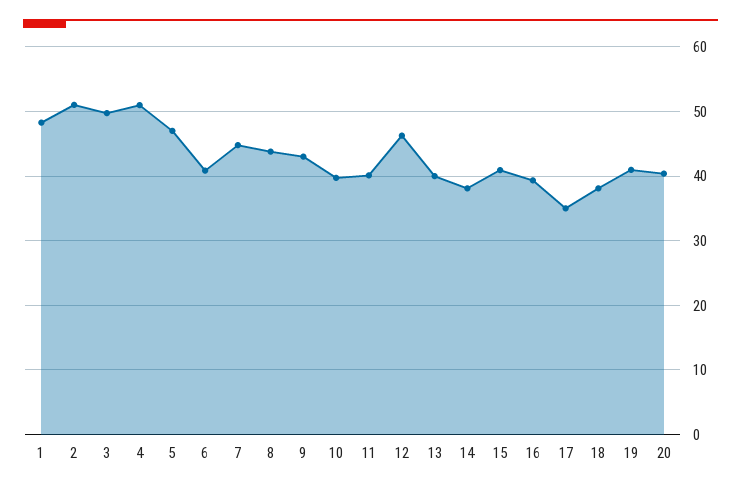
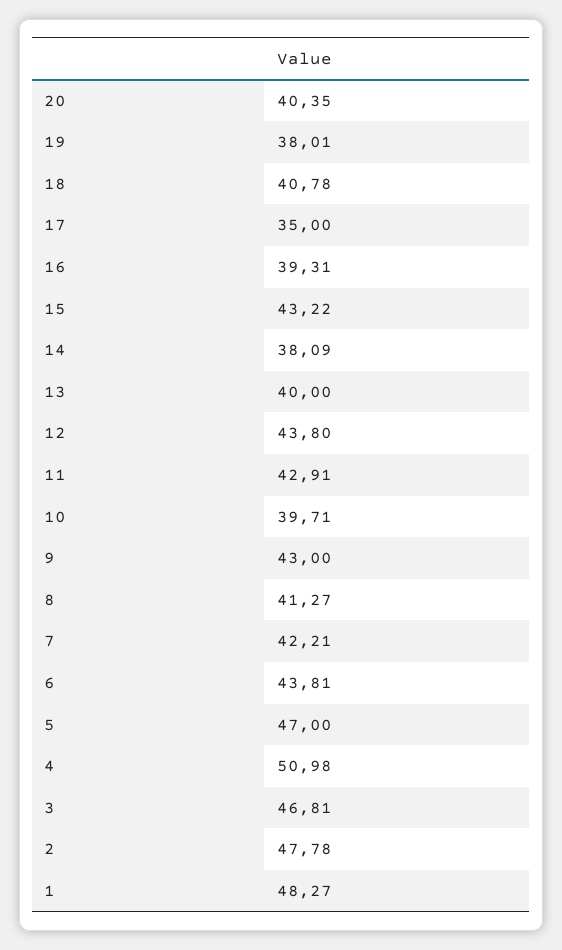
2: 51 -> 47.78
3: 50 -> 46.81
6: 41 -> 43.81
7: 45 -> 42.21
8: 44 -> 41.27
11: 40 -> 42.91
12: 46 -> 43.8
15: 41 -> 43.22
18: 38 -> 40.78
19: 41 -> 38.01

